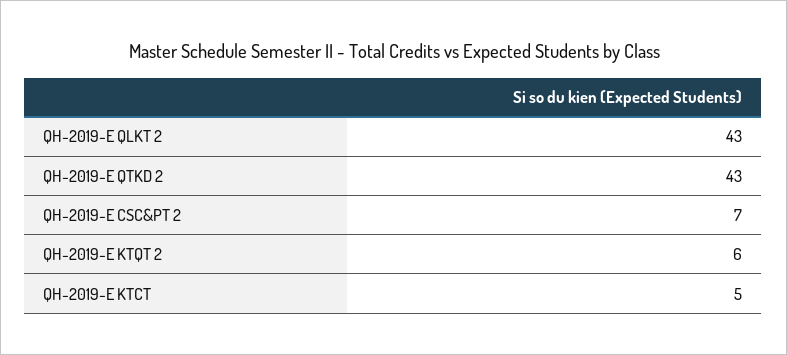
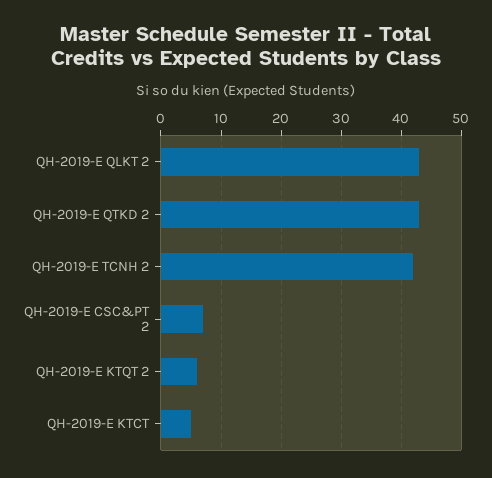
QH-2019-E TCNH 2: none -> 42

